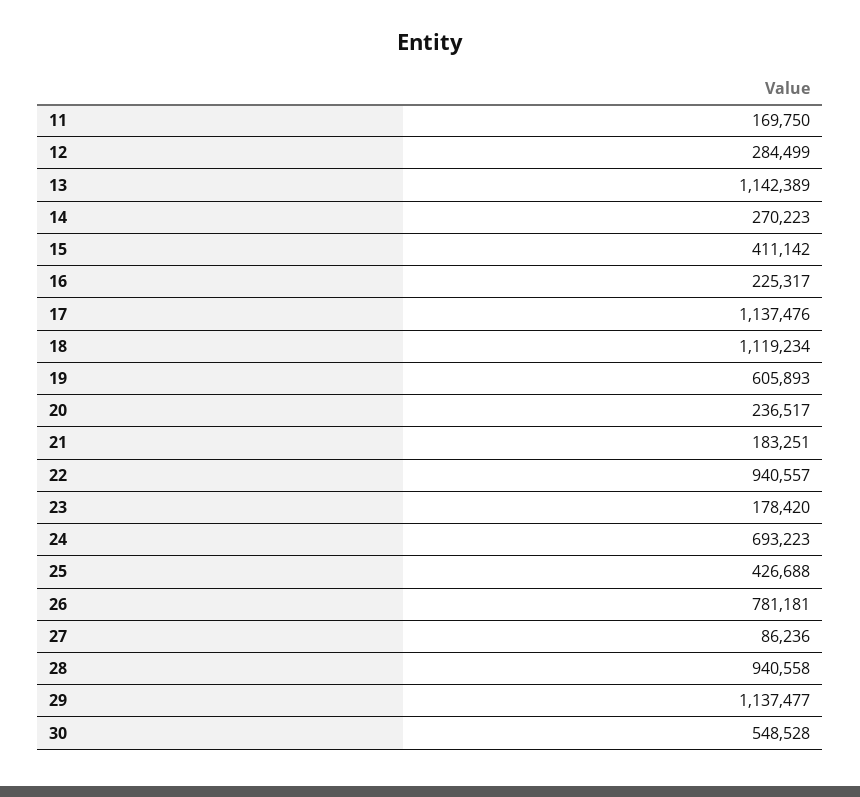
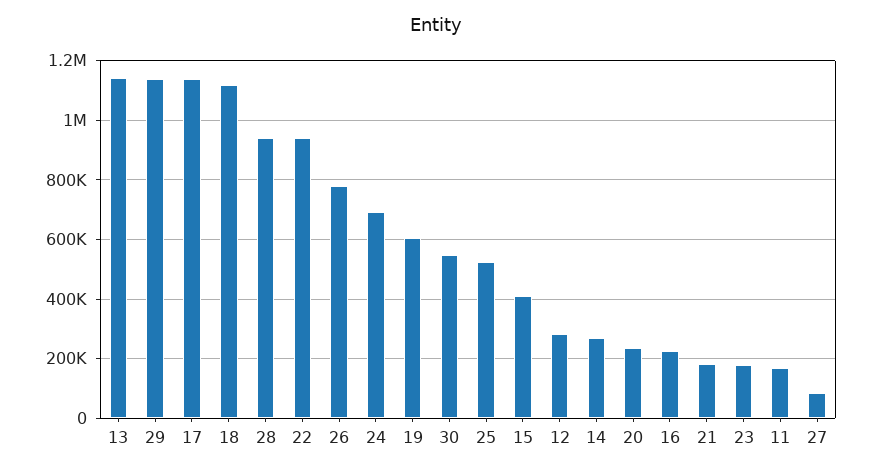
25: 426688 -> 525000

